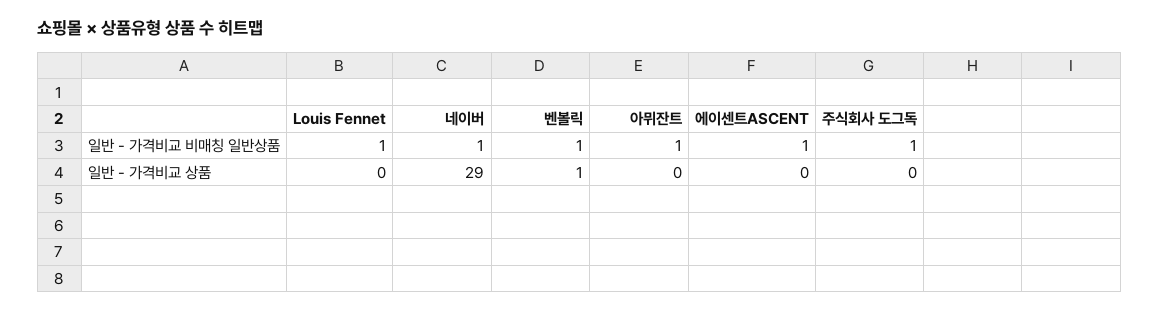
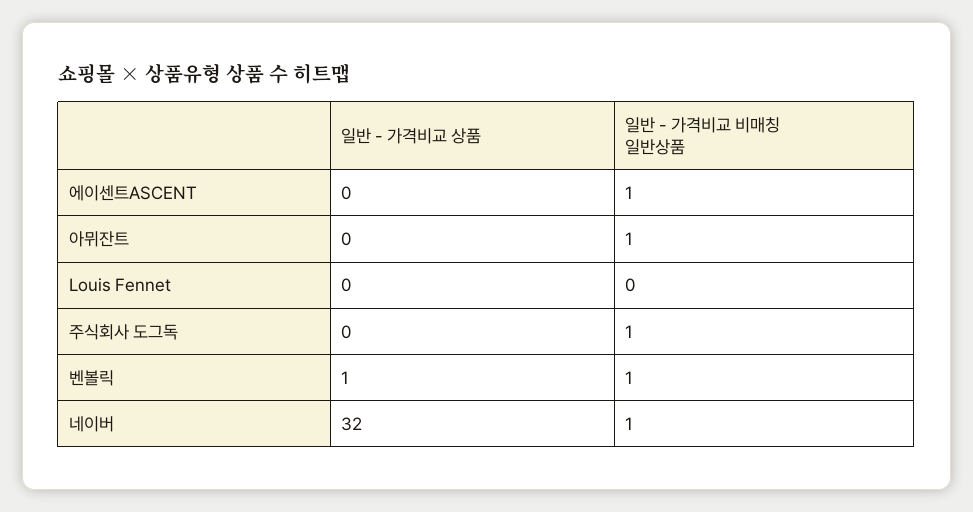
Louis Fennet, 일반 - 가격비교 비매칭 일반상품: 1 -> 0
네이버, 일반 - 가격비교 상품: 29 -> 32

